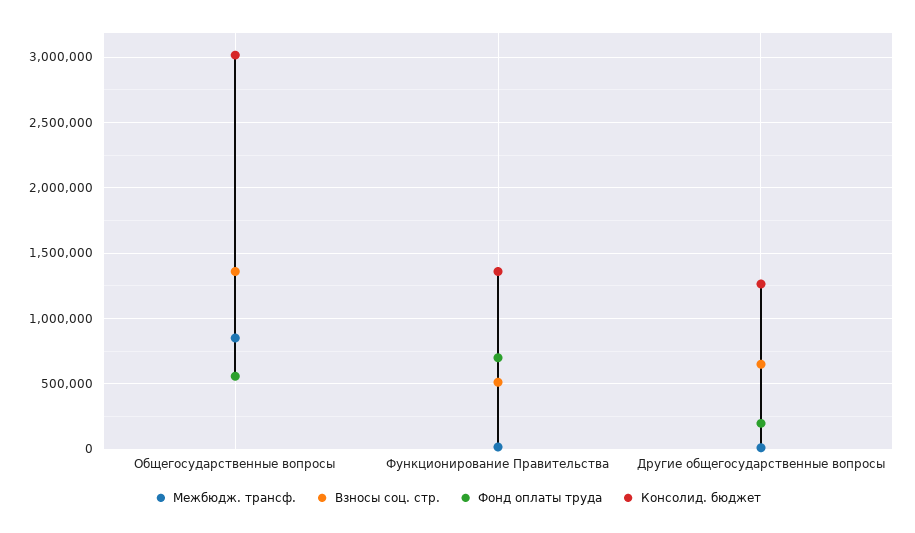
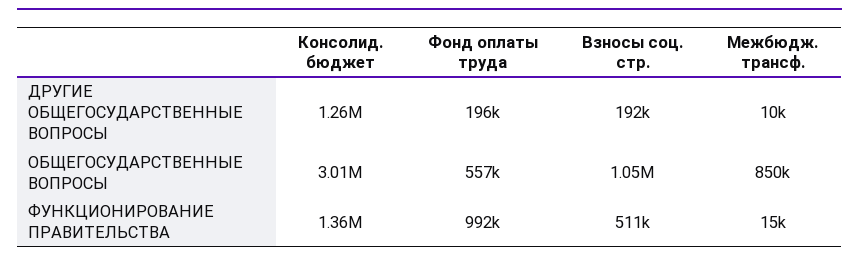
Взносы соц. стр., Общегосударственные вопросы: 1350000 -> 1050000
Фонд оплаты труда, Функционирование Правительства: 700000 -> 992000
Взносы соц. стр., Другие общегосударственные вопросы: 650000 -> 192000

